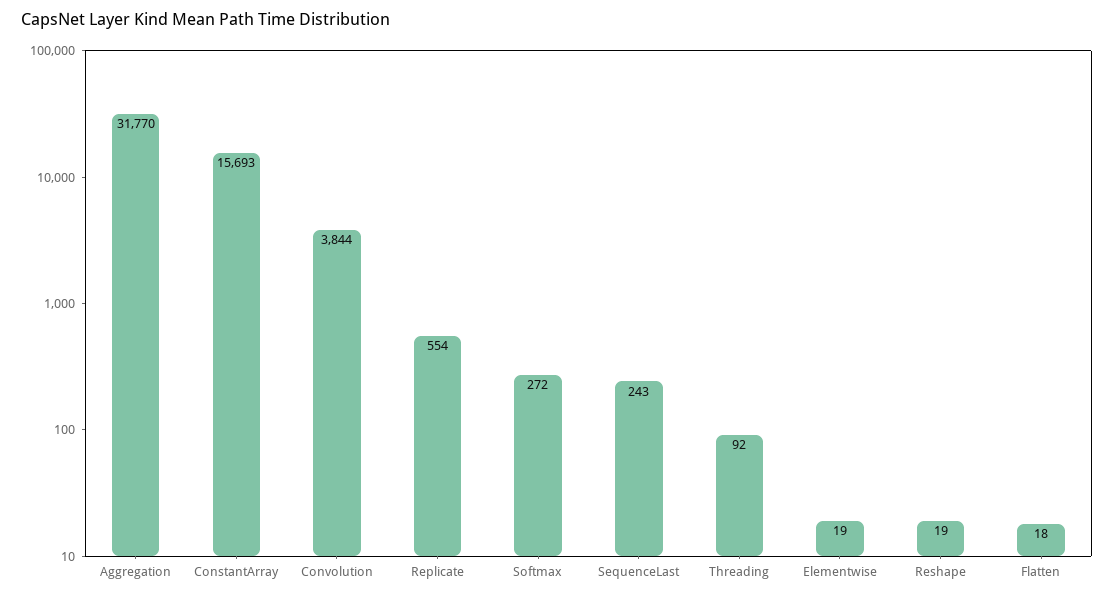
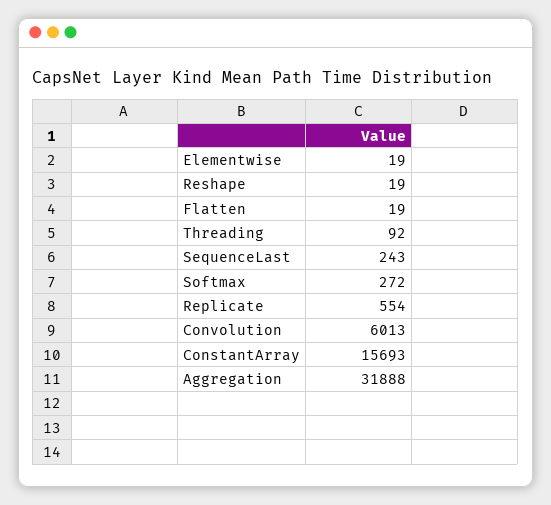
Aggregation: 31770 -> 31888
Convolution: 3844 -> 6013
Flatten: 18 -> 19

